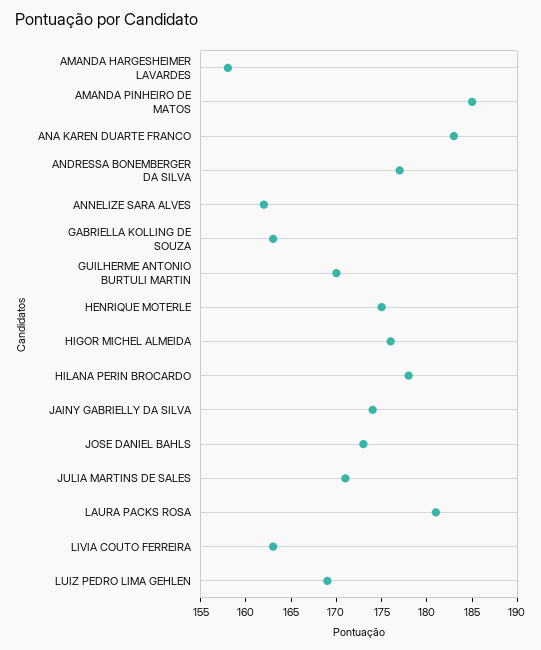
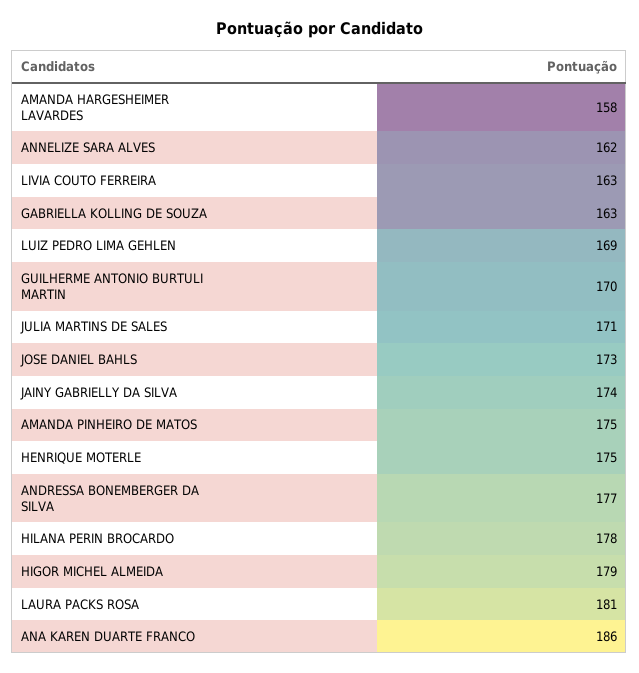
AMANDA PINHEIRO DE MATOS: 185 -> 175
ANA KAREN DUARTE FRANCO: 183 -> 186
HIGOR MICHEL ALMEIDA: 176 -> 179

